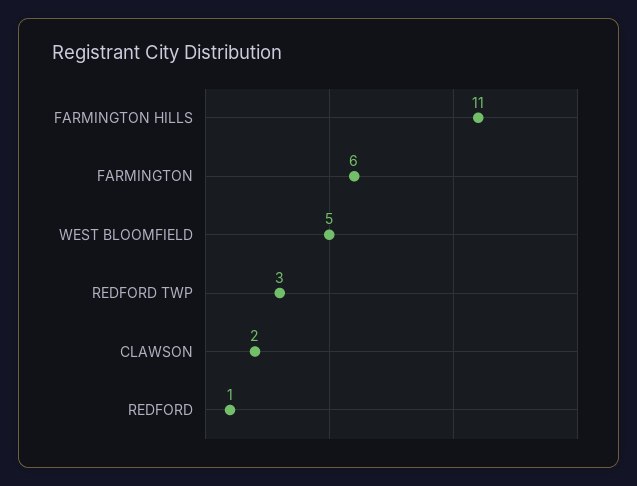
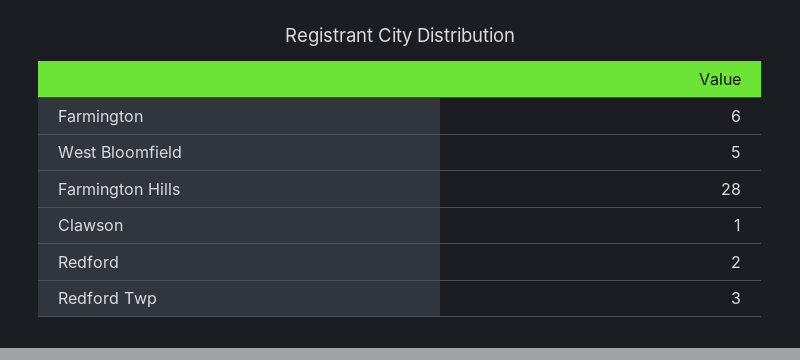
FARMINGTON HILLS: 11 -> 28
CLAWSON: 2 -> 1
REDFORD: 1 -> 2

